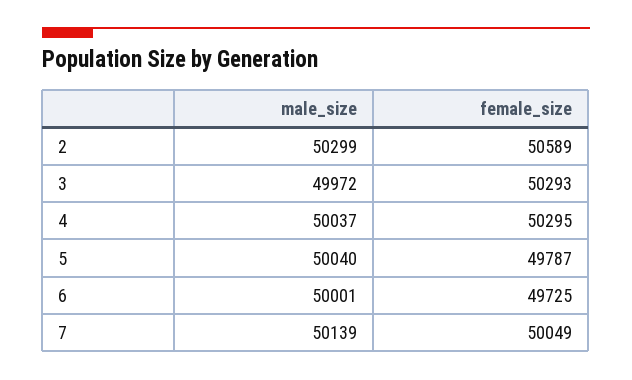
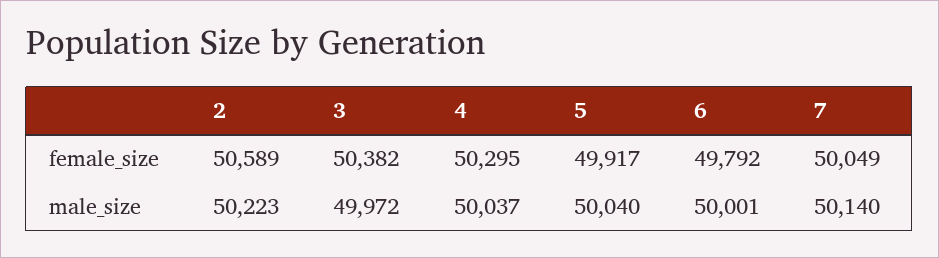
male_size, 2: 50299 -> 50223
female_size, 3: 50293 -> 50382
female_size, 5: 49787 -> 49917
female_size, 6: 49725 -> 49792
male_size, 7: 50139 -> 50140

